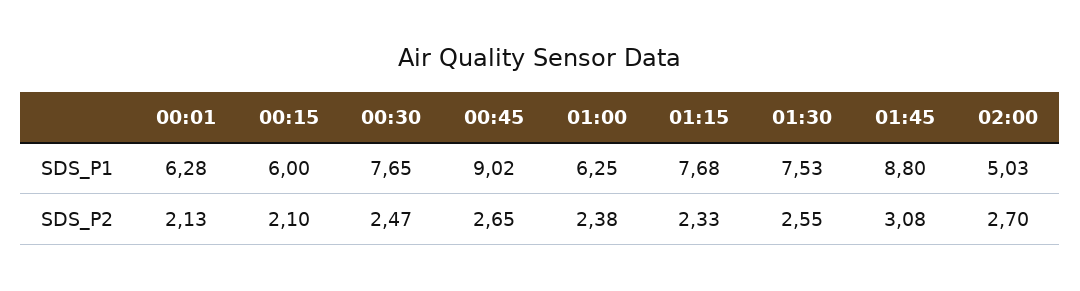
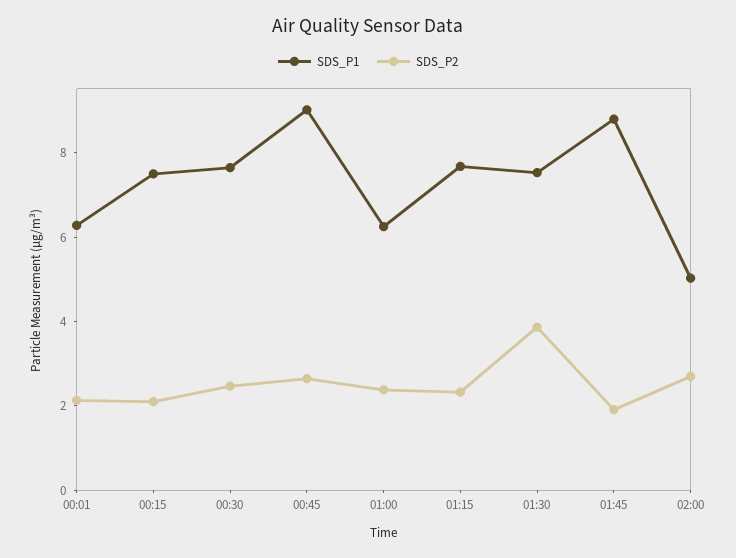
SDS_P1, 00:15: 6 -> 7.5
SDS_P2, 01:30: 2.55 -> 4
SDS_P2, 01:45: 3.08 -> 2

